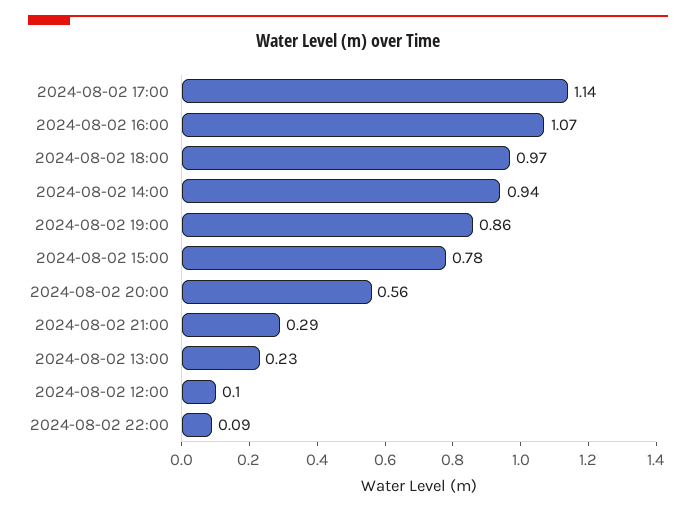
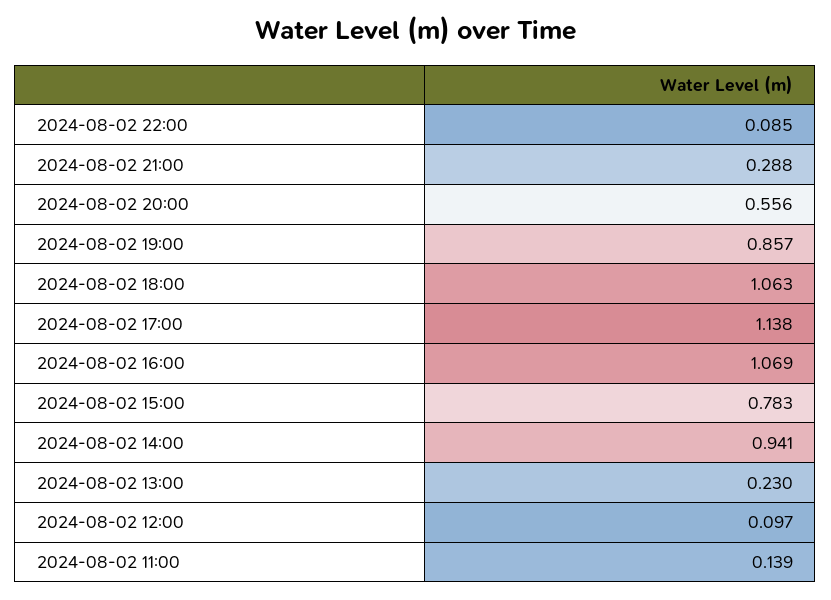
2024-08-02 18:00: 0.97 -> 1.063
2024-08-02 11:00: none -> 0.139

